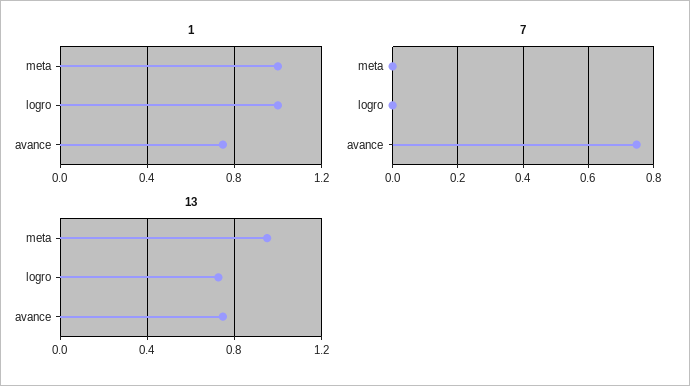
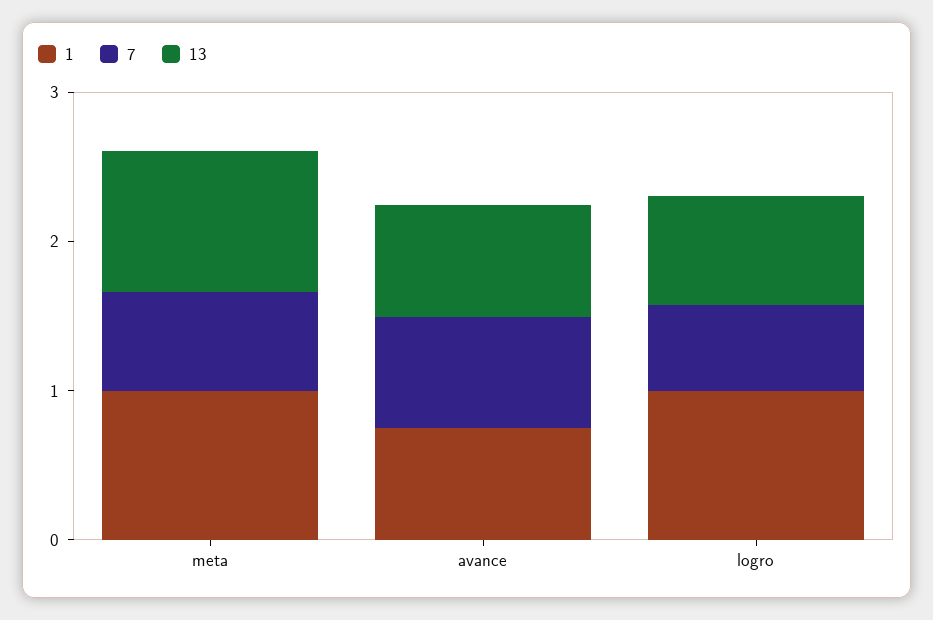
7, meta: 0 -> 0.6
7, logro: 0 -> 0.6

